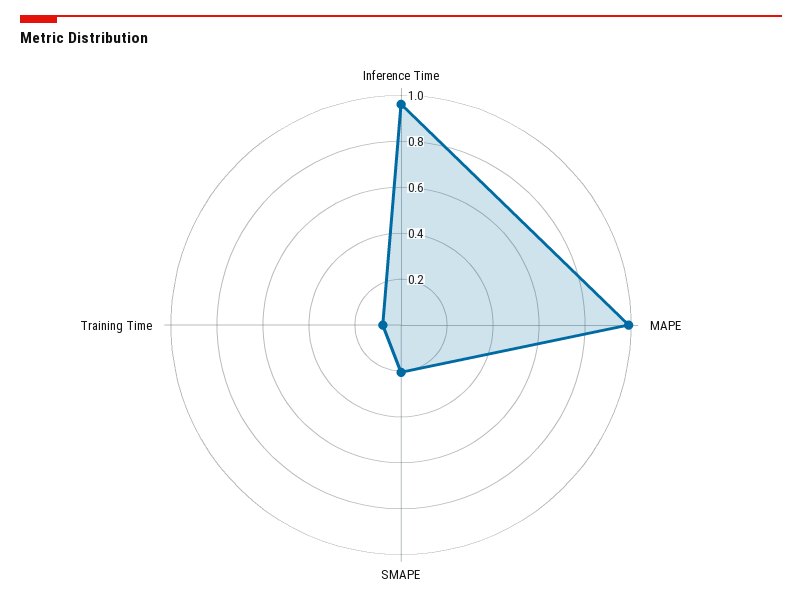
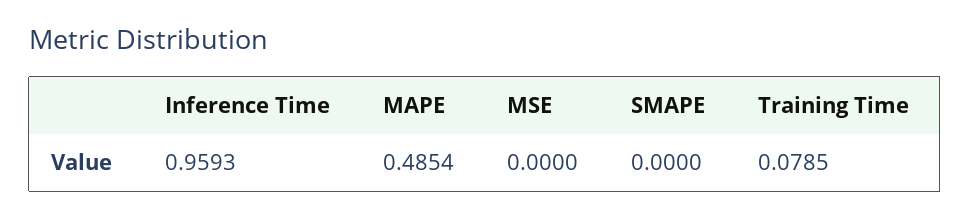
MAPE: 1 -> 0.4854
SMAPE: 0.2 -> 0
MSE: none -> 0

